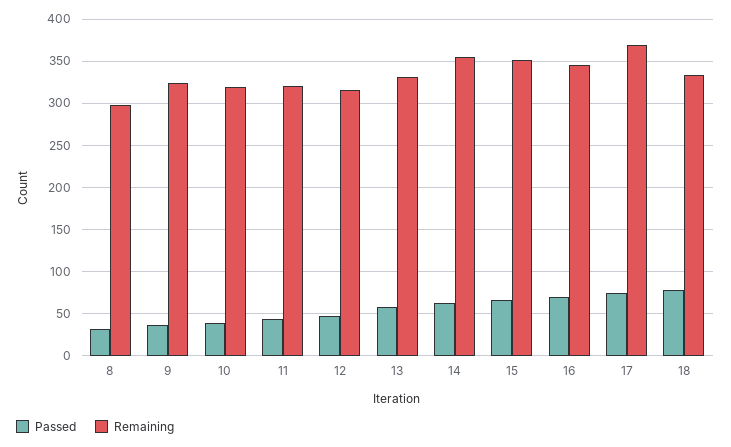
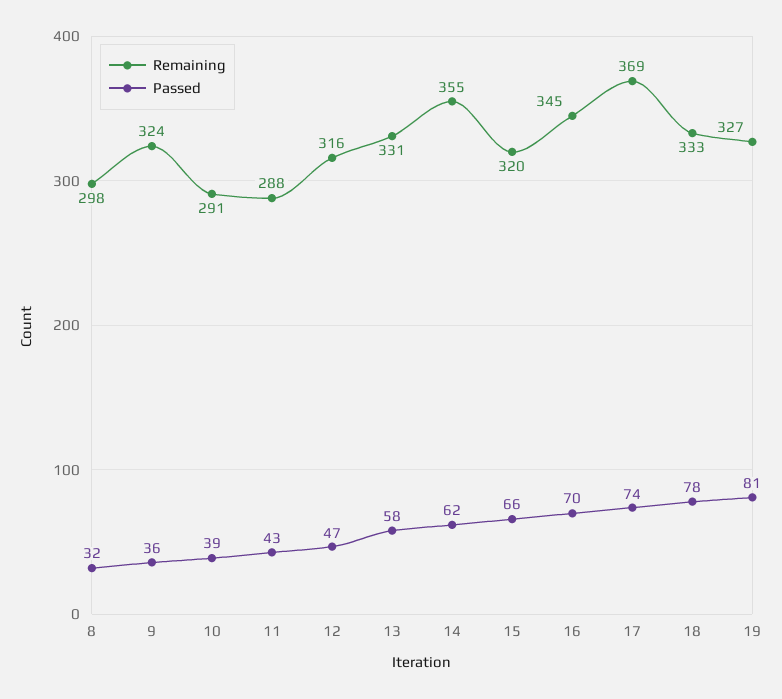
Remaining, 10: 320 -> 291
Remaining, 11: 320 -> 288
Remaining, 15: 350 -> 320
Remaining, 19: none -> 327
Passed, 19: none -> 81

